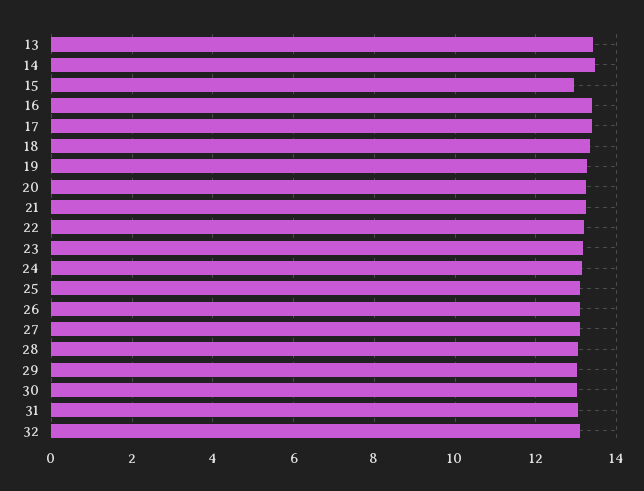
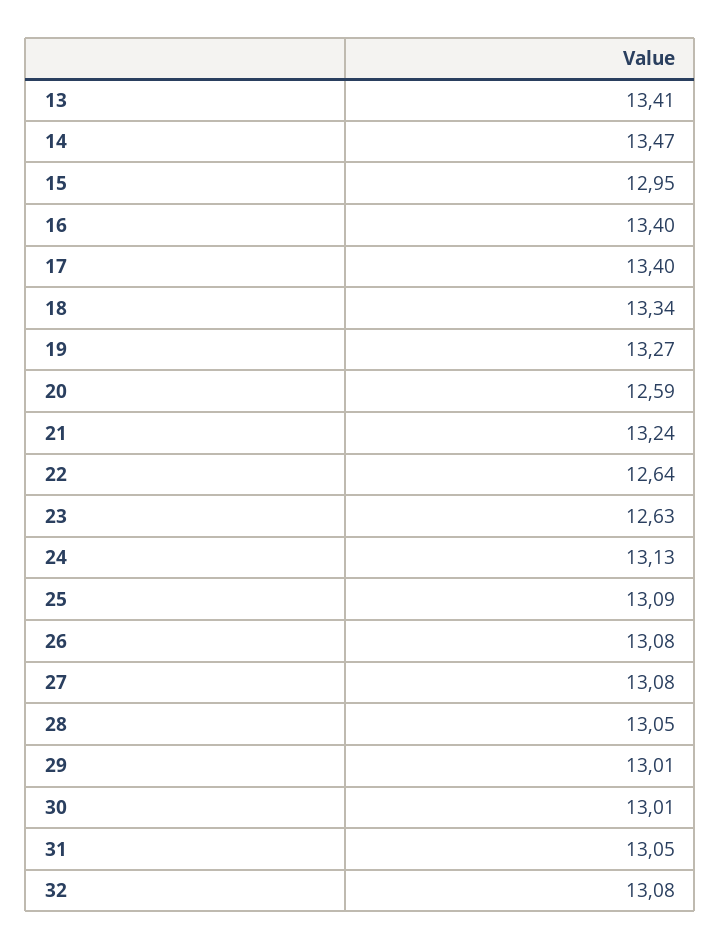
20: 13.2 -> 12.59
22: 13.2 -> 12.64
23: 13.2 -> 12.63

